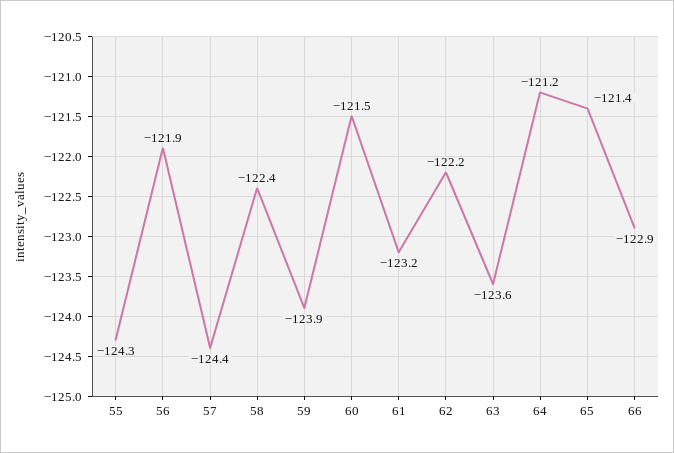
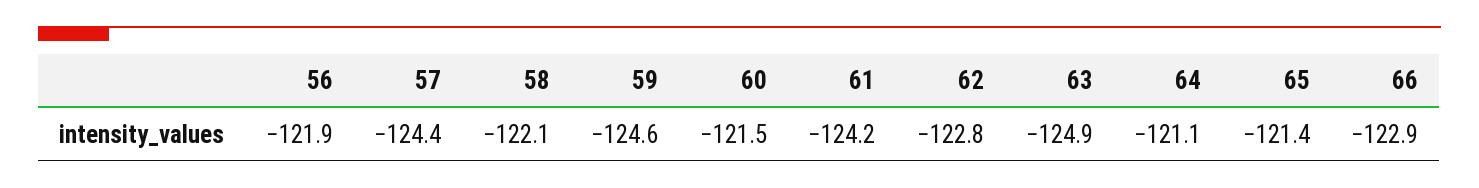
55: -124.3 -> none
58: -122.4 -> -122.1
59: -123.9 -> -124.6
61: -123.2 -> -124.2
62: -122.2 -> -122.8
63: -123.6 -> -124.9
64: -121.2 -> -121.1

